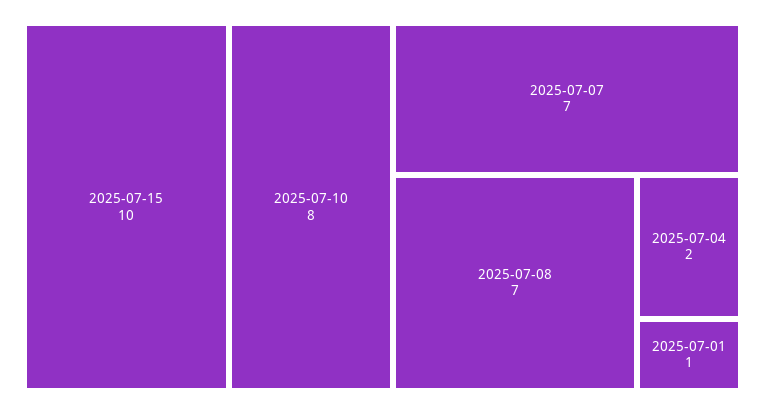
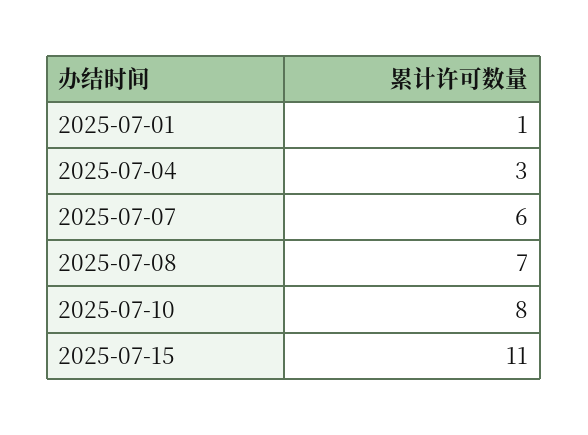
2025-07-15: 10 -> 11
2025-07-07: 7 -> 6
2025-07-04: 2 -> 3

